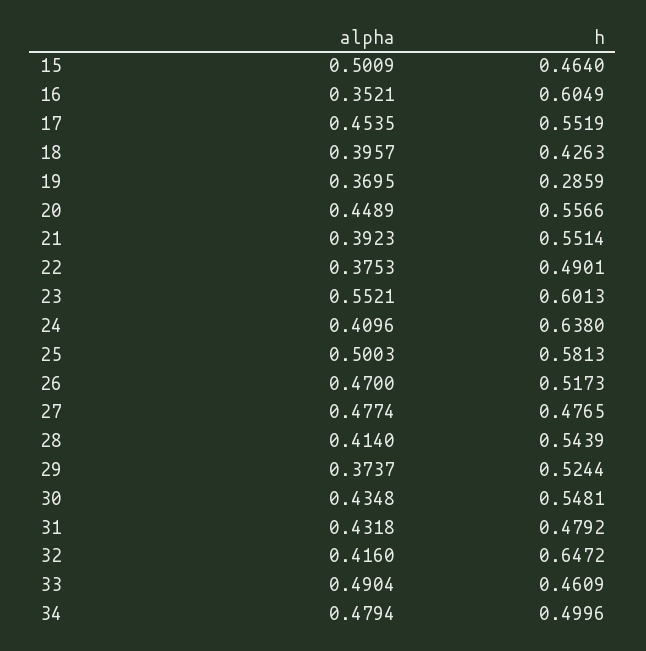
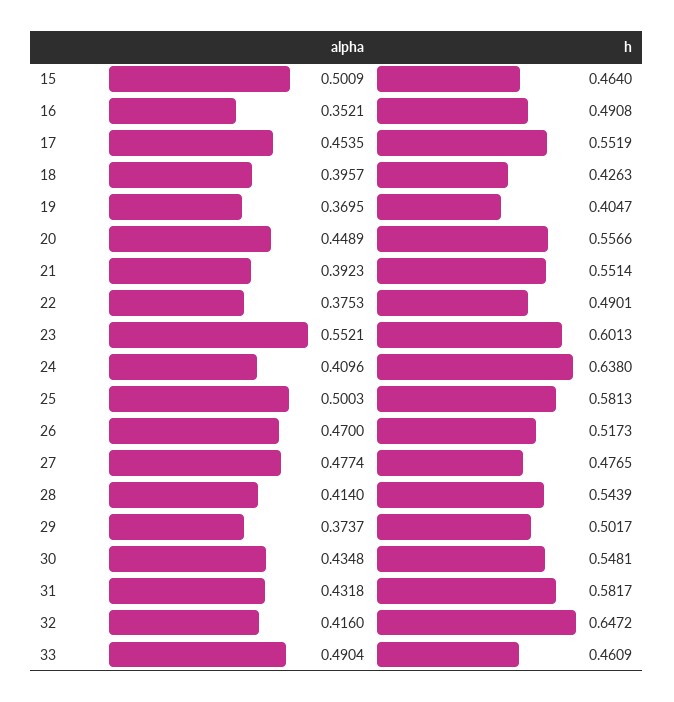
h, 16: 0.6049 -> 0.4908
h, 19: 0.2859 -> 0.4047
h, 29: 0.5244 -> 0.5017
h, 31: 0.4792 -> 0.5817
alpha, 34: 0.4794 -> none
h, 34: 0.4996 -> none

